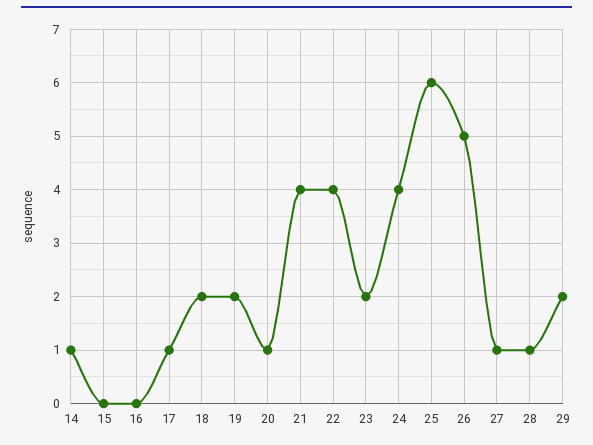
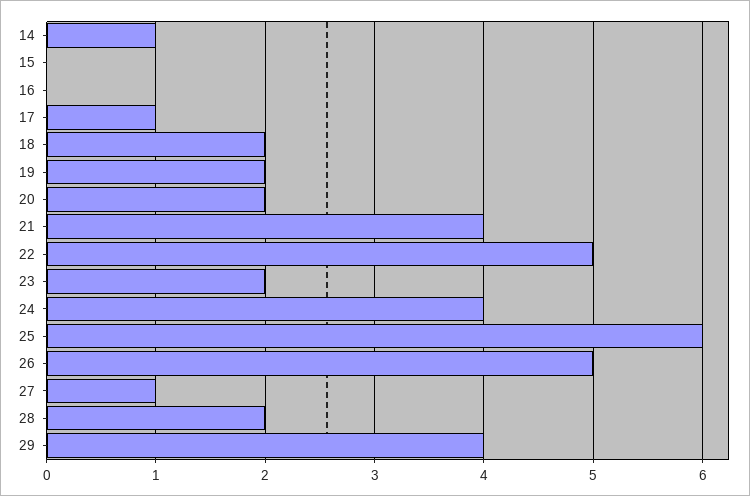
20: 1 -> 2
22: 4 -> 5
28: 1 -> 2
29: 2 -> 4

